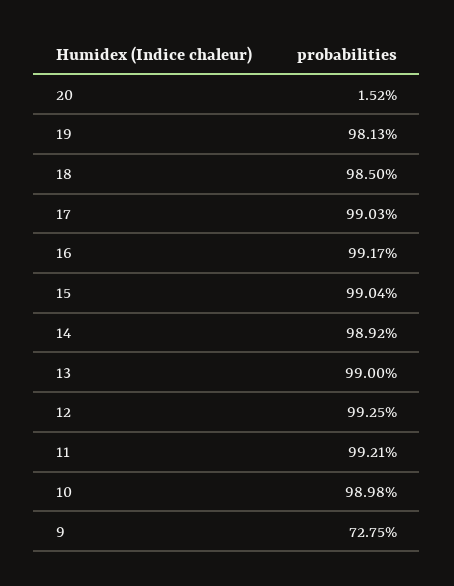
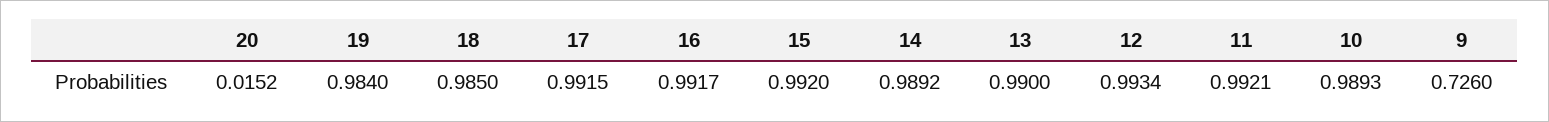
19: 0.9813 -> 0.984
17: 0.9903 -> 0.9915
15: 0.9904 -> 0.992
12: 0.9925 -> 0.9934
10: 0.9898 -> 0.9893
9: 0.7275 -> 0.726

